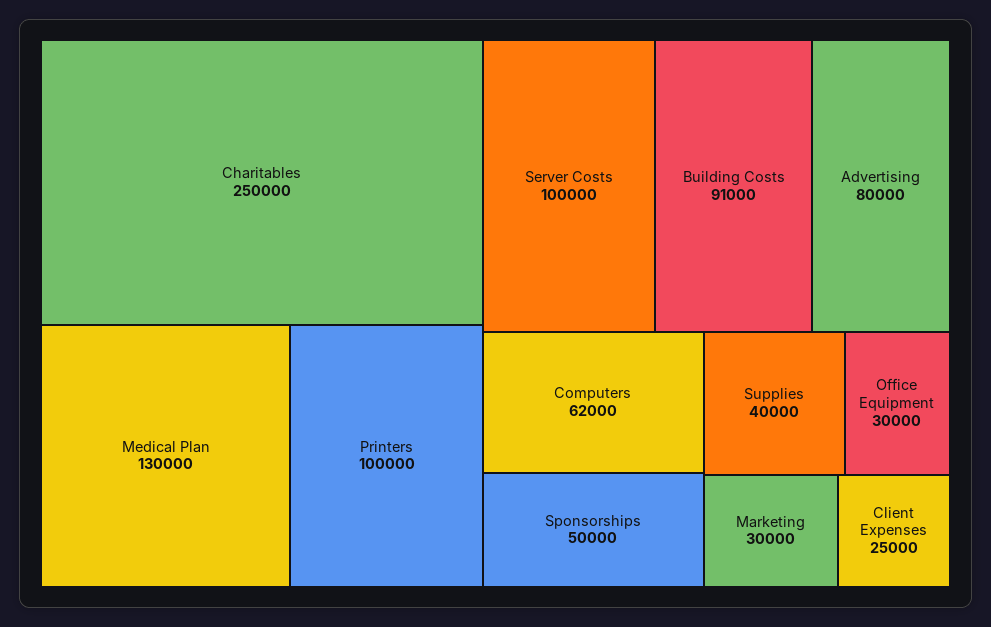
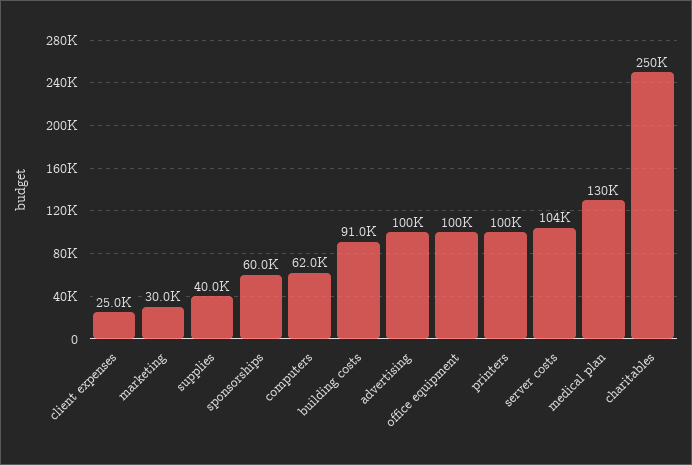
Server Costs: 100000 -> 104000
Advertising: 80000 -> 100000
Sponsorships: 50000 -> 60000
Office Equipment: 30000 -> 100000

